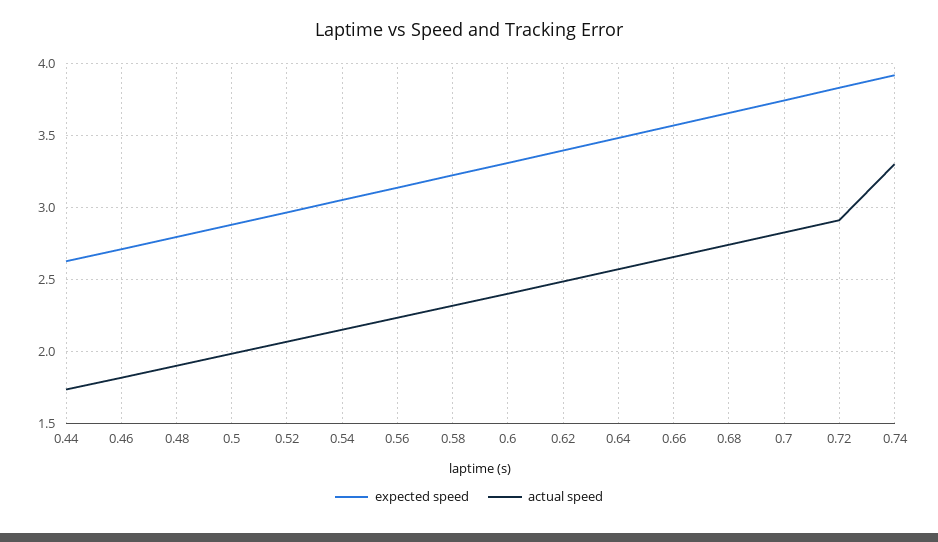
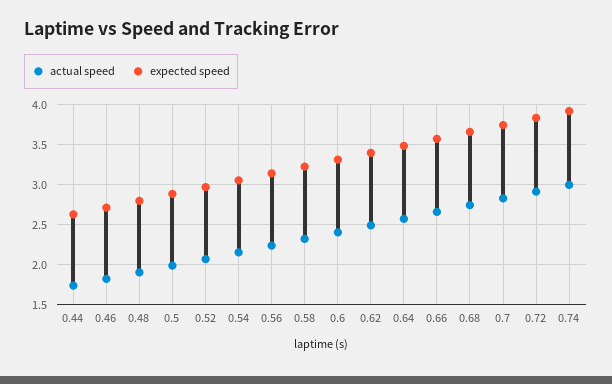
actual speed, 0.74: 3.3 -> 3

